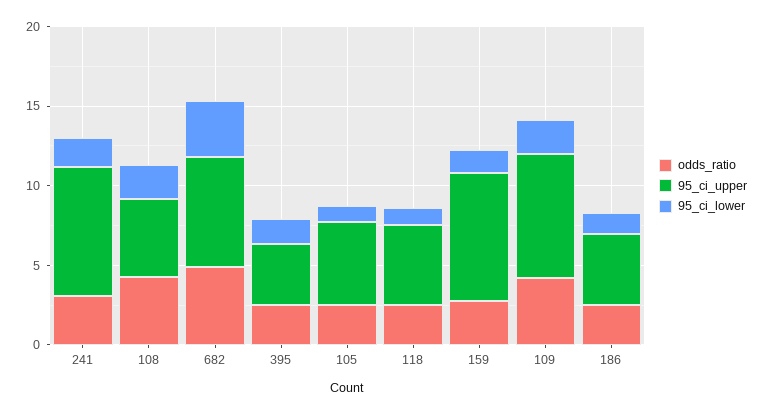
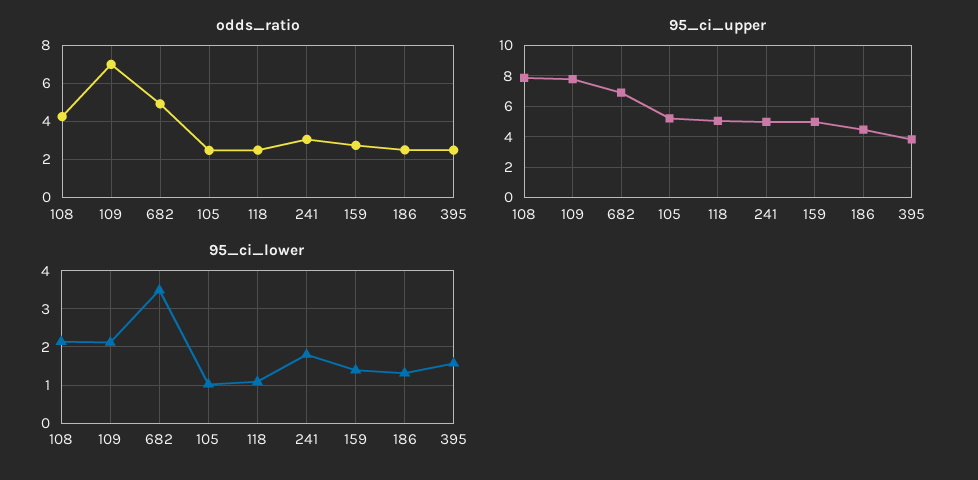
95_ci_upper, 241: 8 -> 5
95_ci_upper, 108: 5 -> 8
95_ci_upper, 159: 8 -> 5
odds_ratio, 109: 4 -> 7

